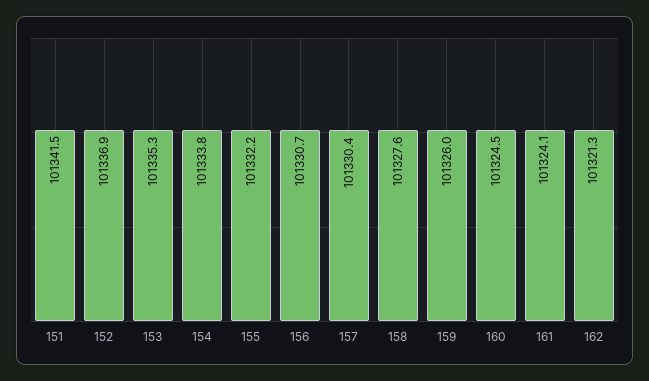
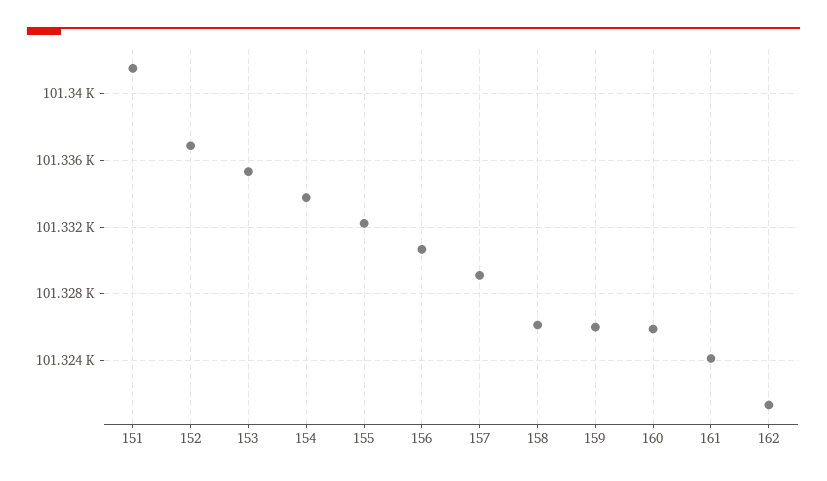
157: 101330.4 -> 101329
158: 101327.6 -> 101326
160: 101324.5 -> 101326

